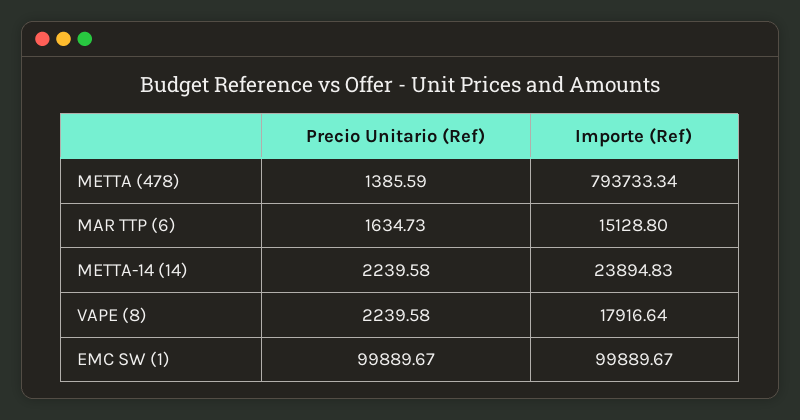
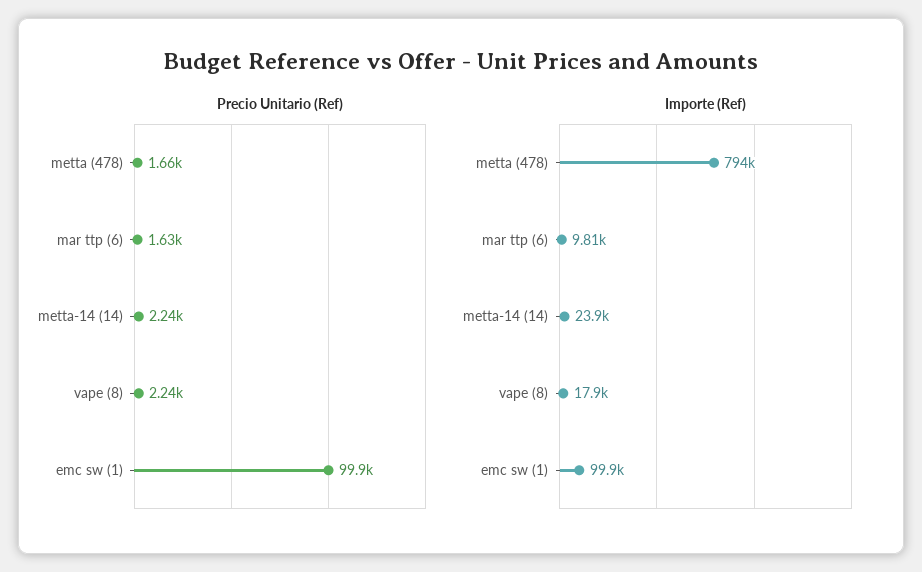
Precio Unitario (Ref), METTA (478): 1385.59 -> 1660
Importe (Ref), MAR TTP (6): 15128.8 -> 9810

